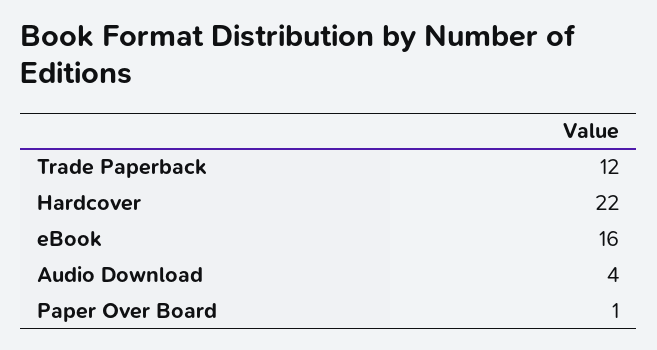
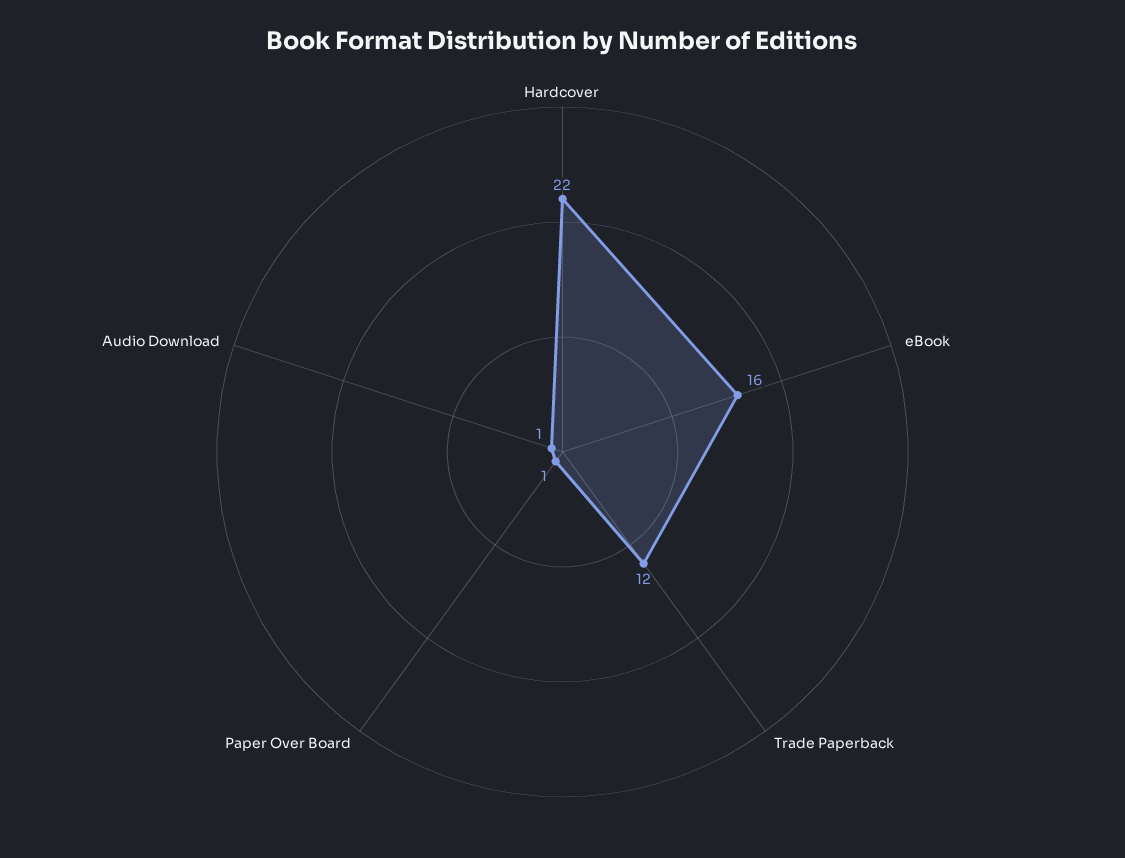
Audio Download: 4 -> 1

